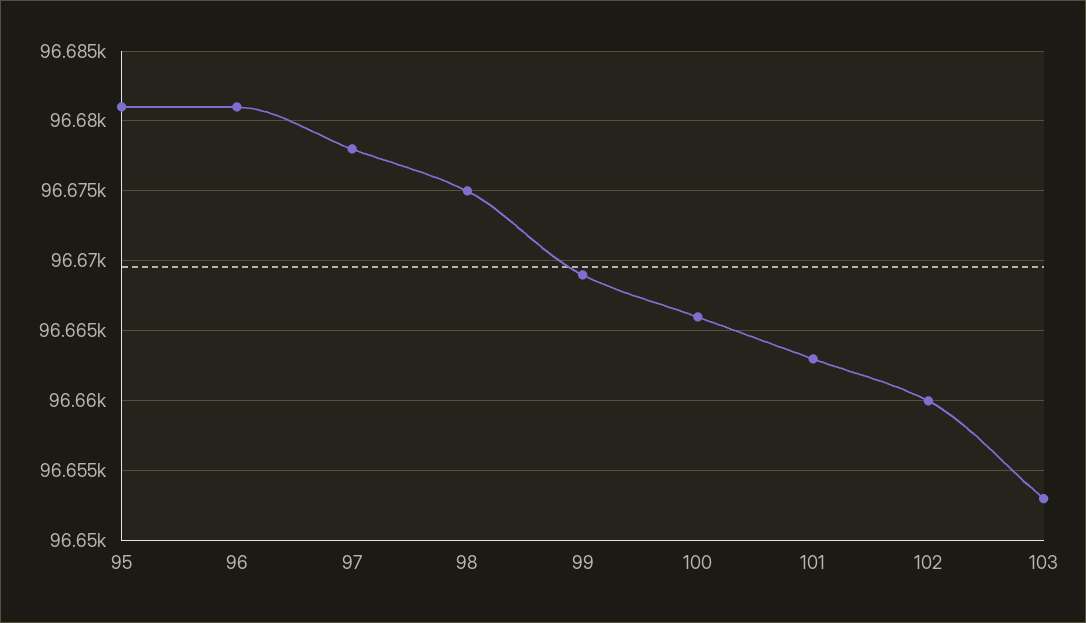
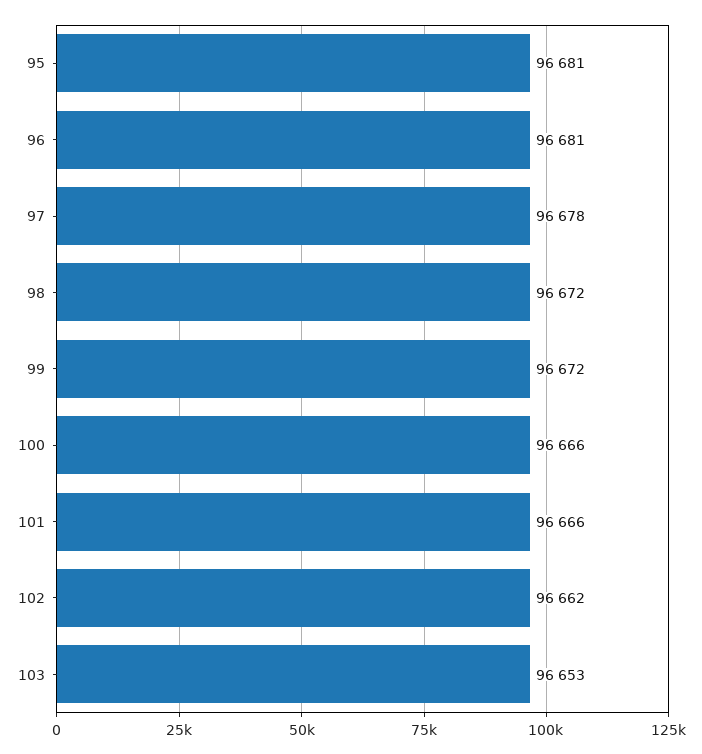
98: 96675 -> 96672
99: 96669 -> 96672
101: 96663 -> 96666
102: 96660 -> 96662

